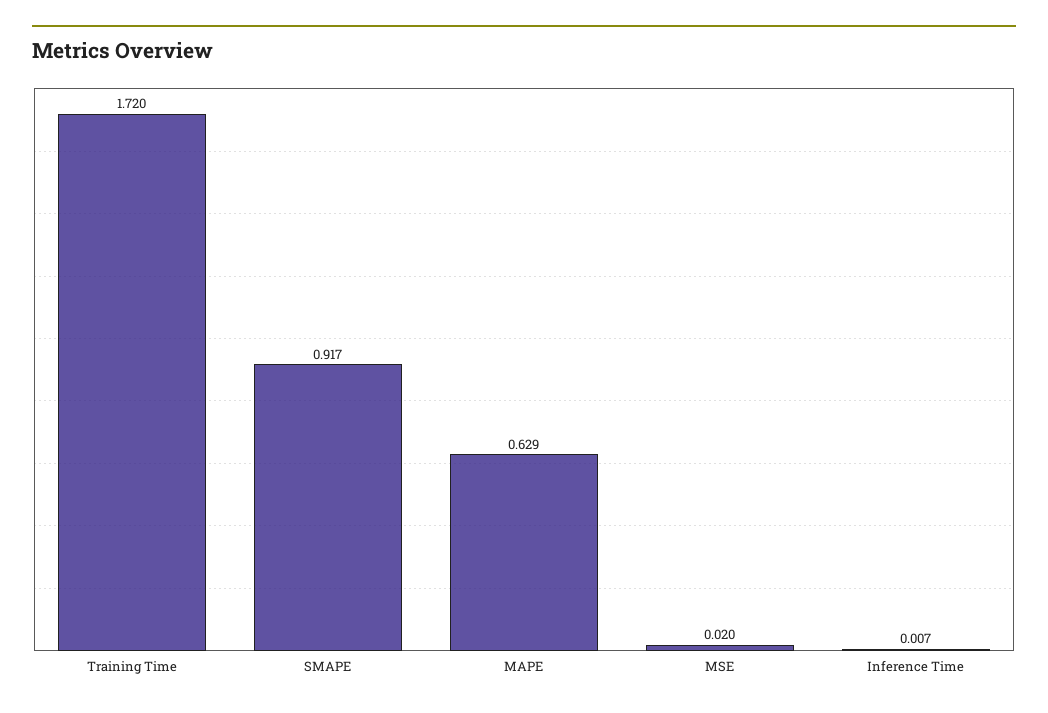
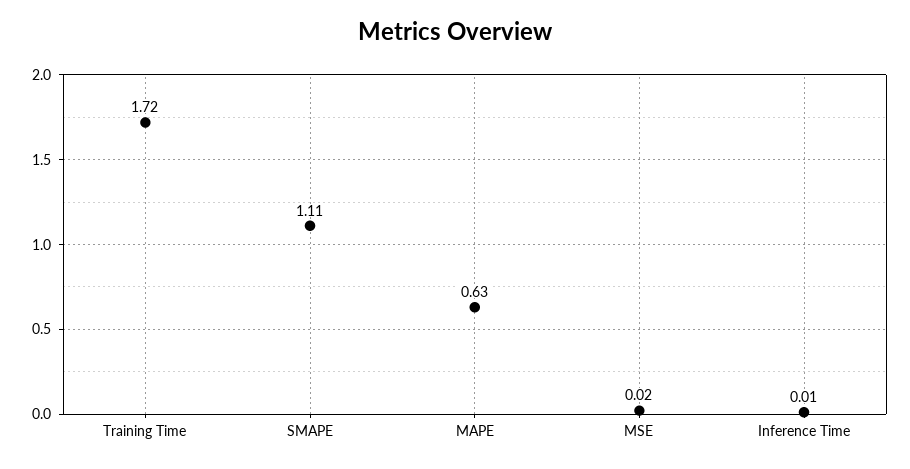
SMAPE: 0.917 -> 1.11

